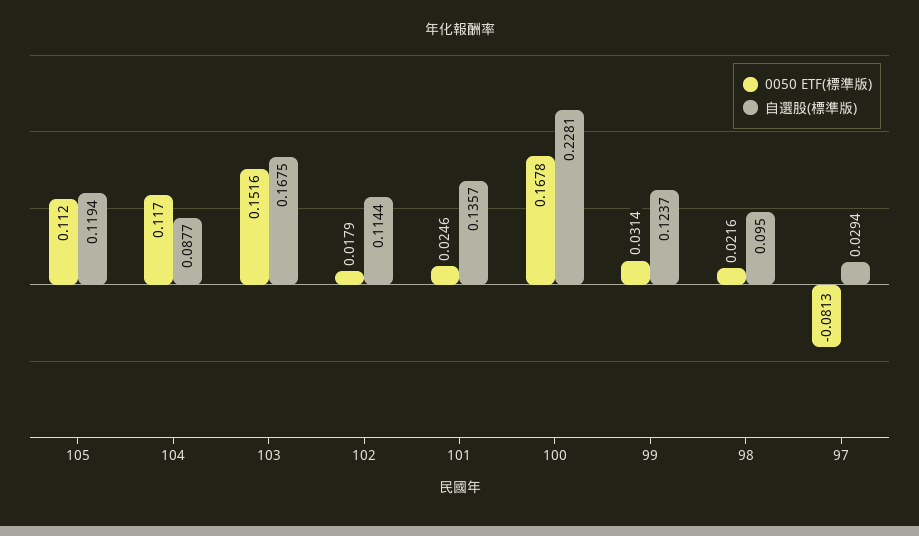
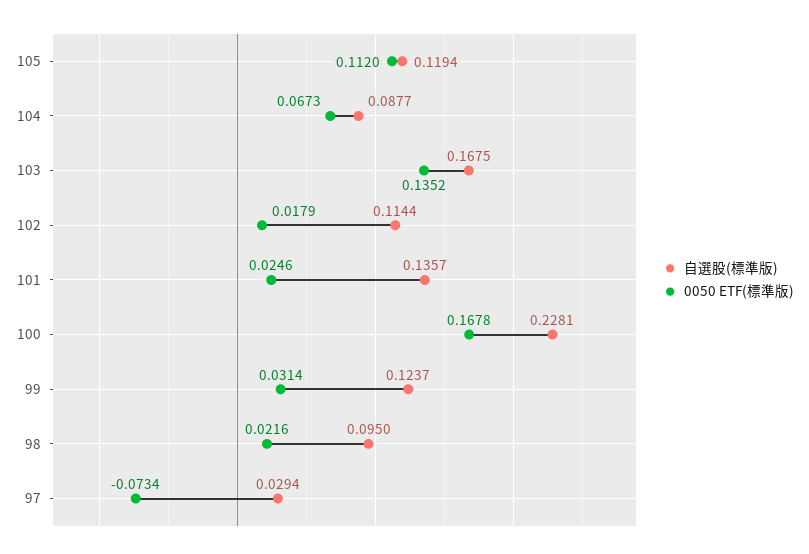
0050 ETF(標準版), 104: 0.117 -> 0.0673
0050 ETF(標準版), 103: 0.1516 -> 0.1352
0050 ETF(標準版), 97: -0.0813 -> -0.0734

